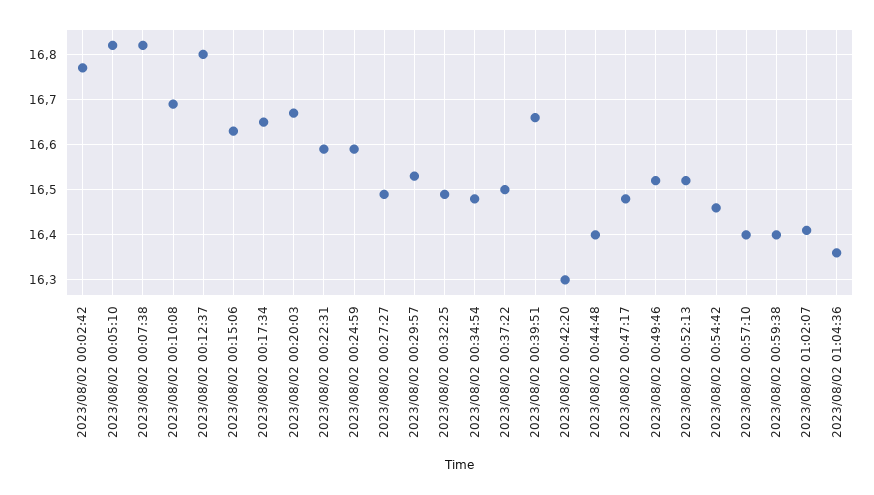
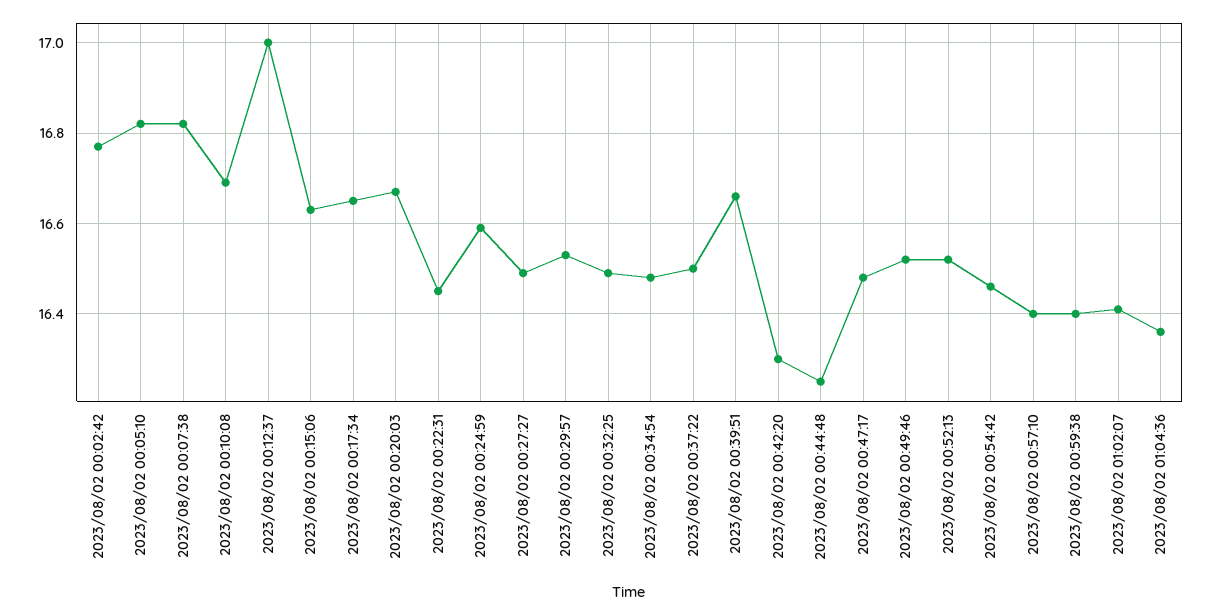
2023/08/02 00:12:37: 16.8 -> 17
2023/08/02 00:22:31: 16.6 -> 16.45
2023/08/02 00:44:48: 16.4 -> 16.25

